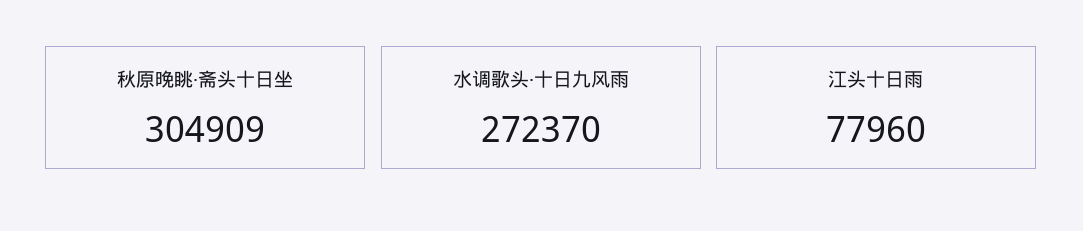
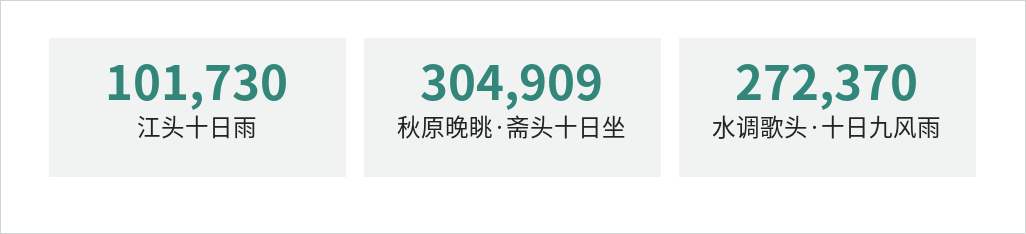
江头十日雨: 77960 -> 101730

